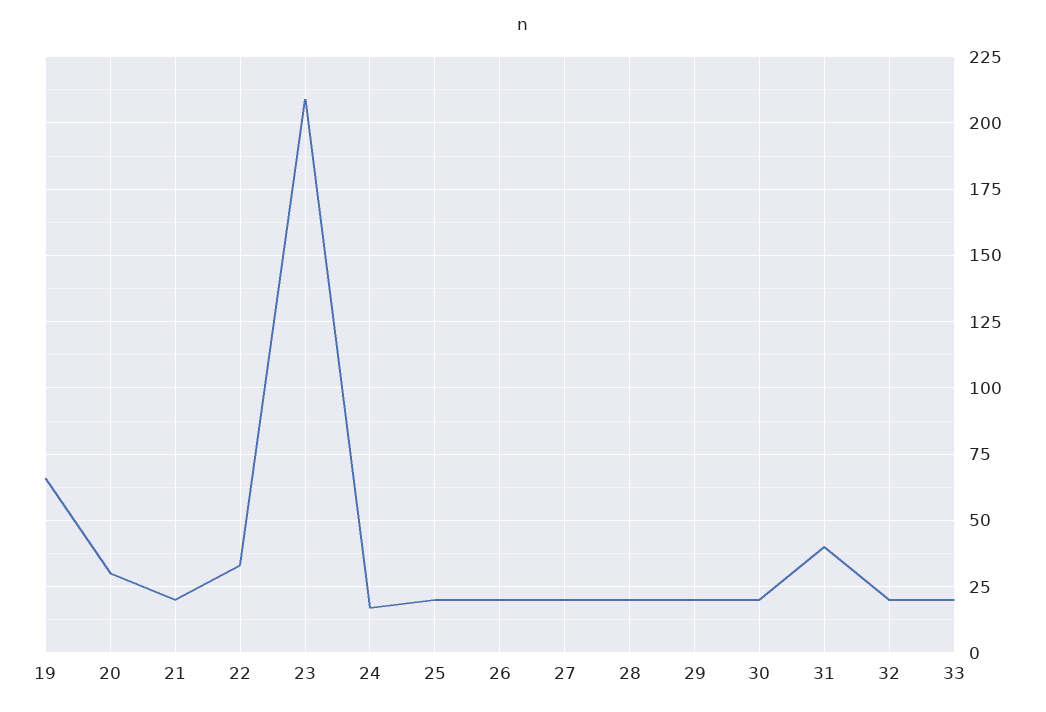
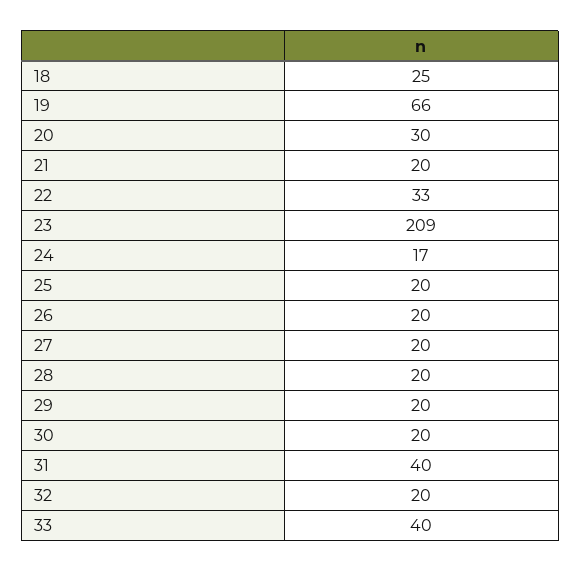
33: 20 -> 40
18: none -> 25

